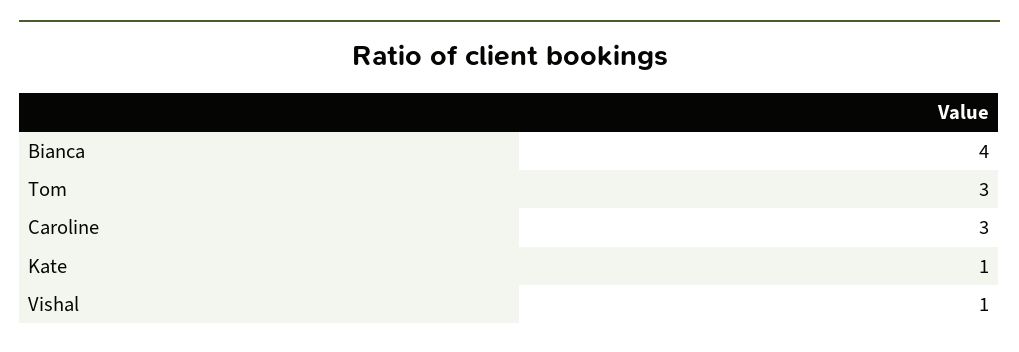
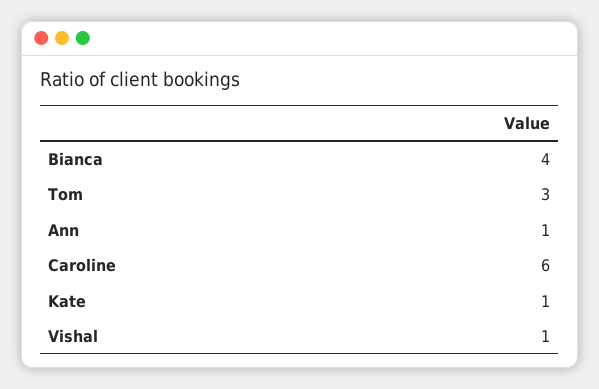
Caroline: 3 -> 6
Ann: none -> 1

